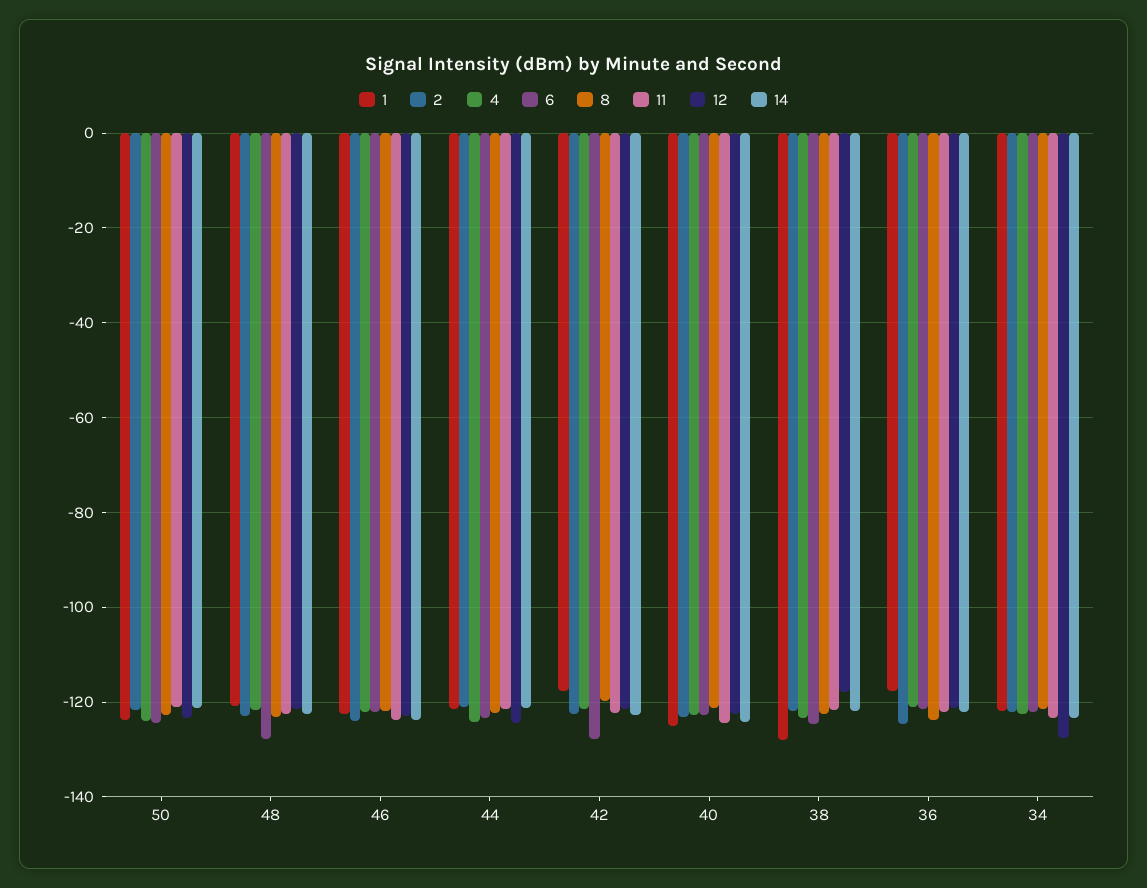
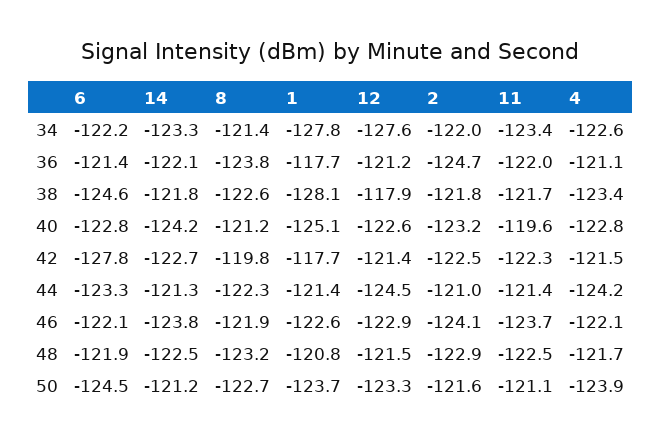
6, 48: -128 -> -121.9
11, 40: -124 -> -119.6
1, 34: -122 -> -127.8

